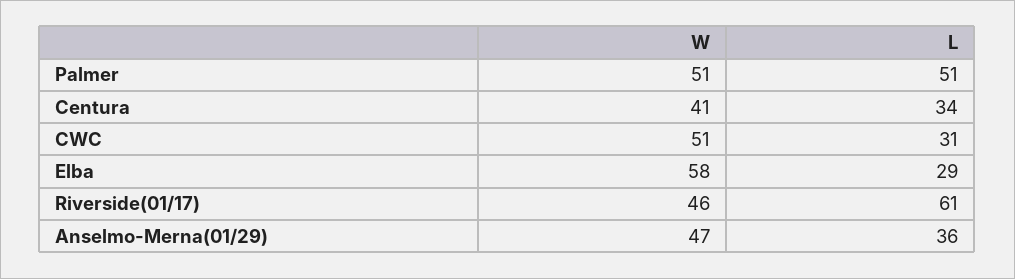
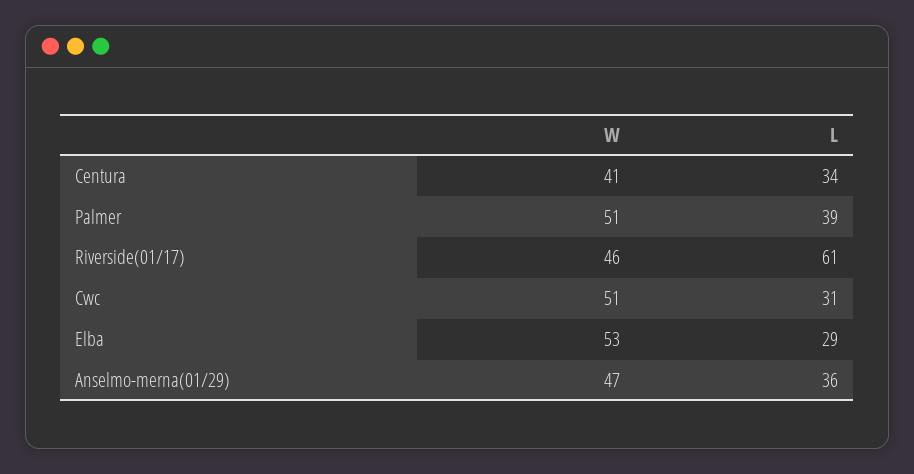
L, Palmer: 51 -> 39
W, Elba: 58 -> 53

